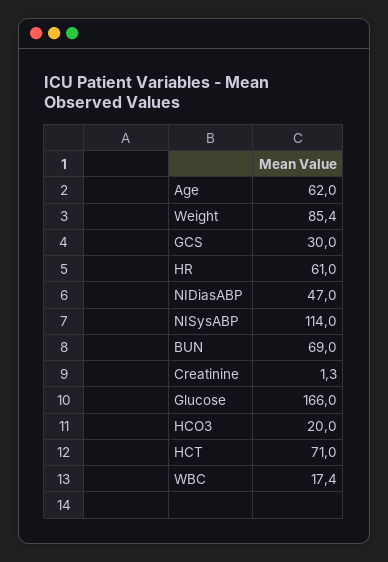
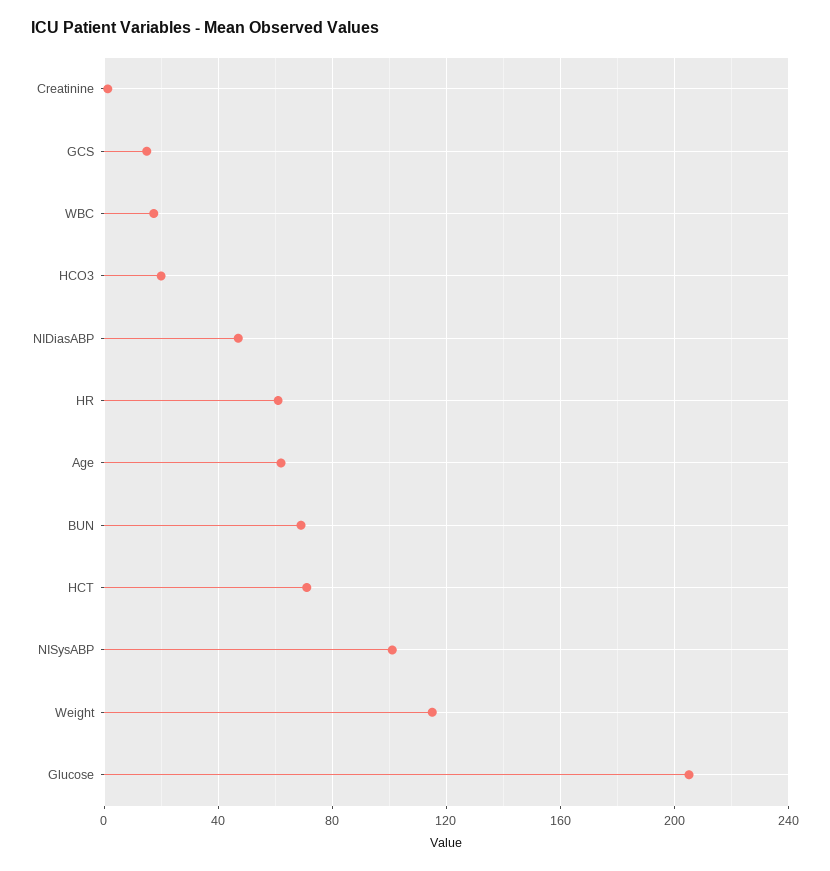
Weight: 85.4 -> 115
GCS: 30 -> 15
NISysABP: 114 -> 100
Glucose: 166 -> 205

